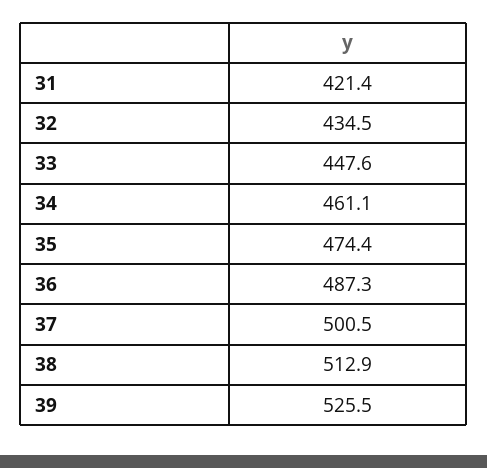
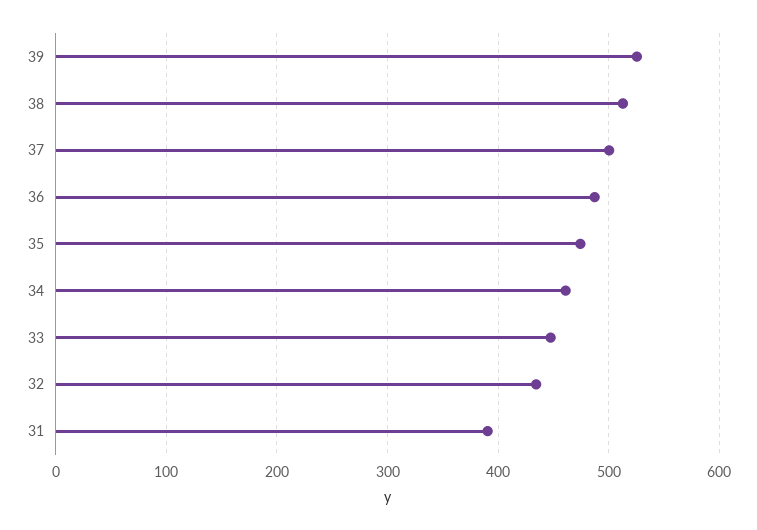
31: 421.4 -> 390

